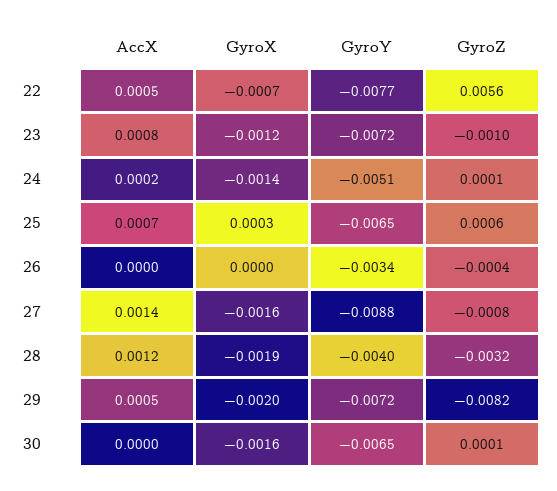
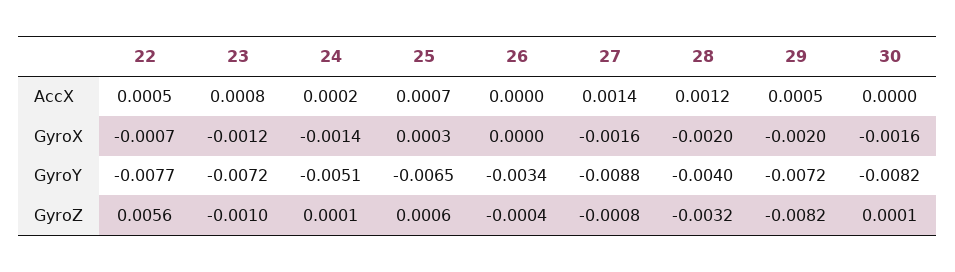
GyroX, 28: -0.0019 -> -0.002
GyroY, 30: -0.0065 -> -0.0082

